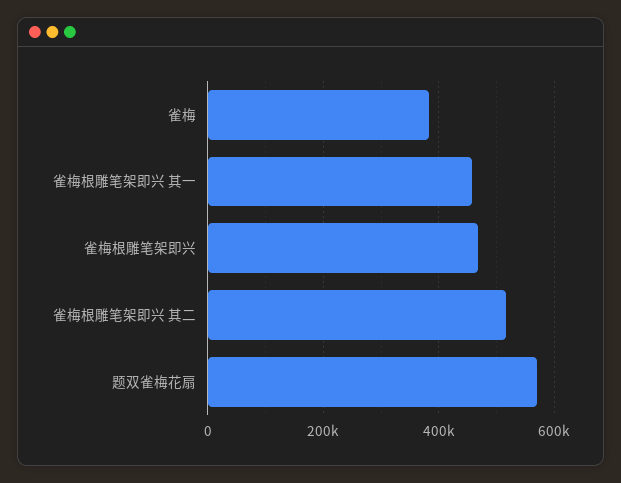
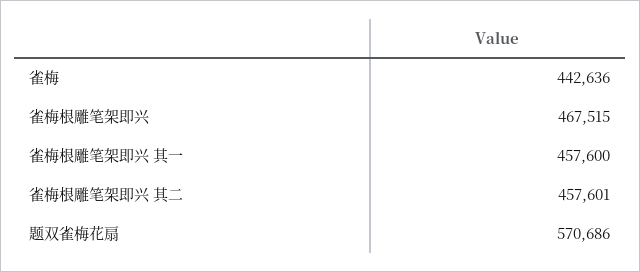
雀梅: 380000 -> 442636
雀梅根雕笔架即兴 其二: 520000 -> 457601

